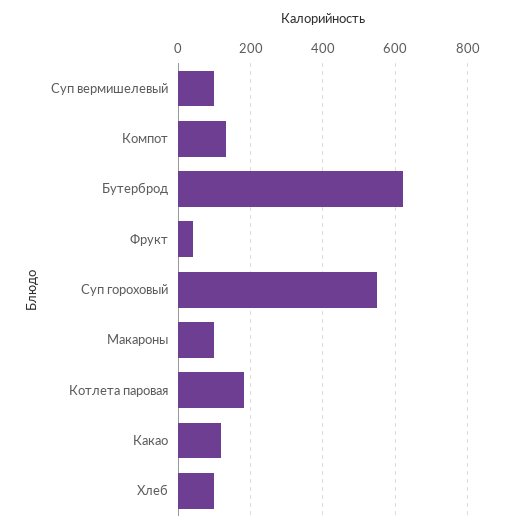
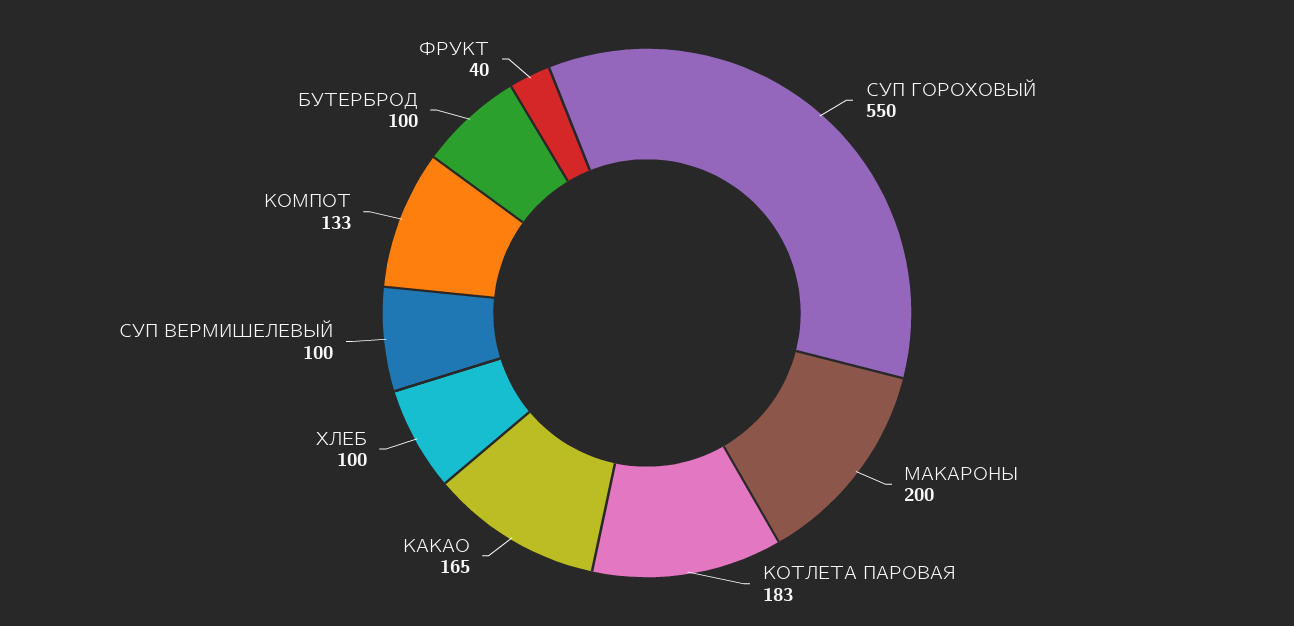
Бутерброд: 620 -> 100
Макароны: 100 -> 200
Какао: 120 -> 165

